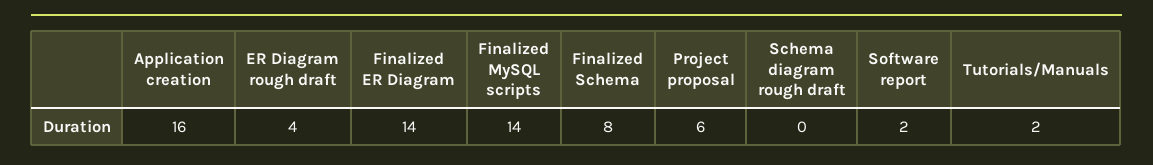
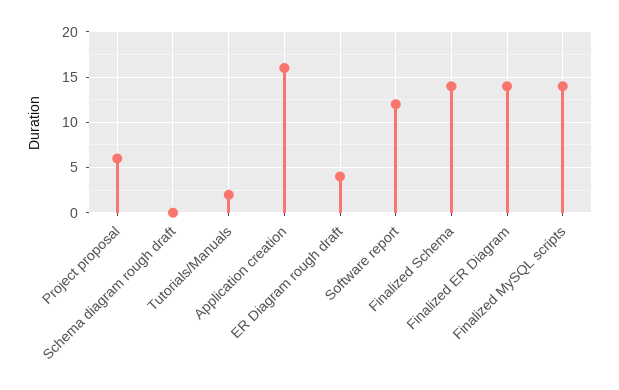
Finalized Schema: 8 -> 14
Software report: 2 -> 12

